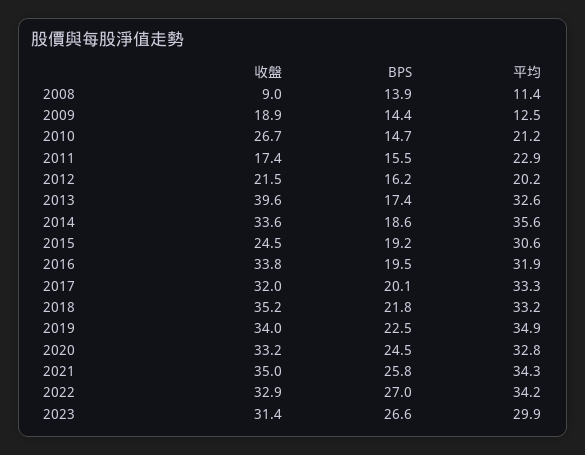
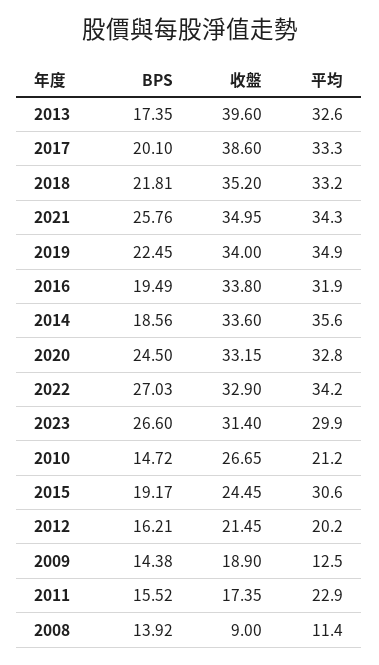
收盤, 2017: 32 -> 38.6

